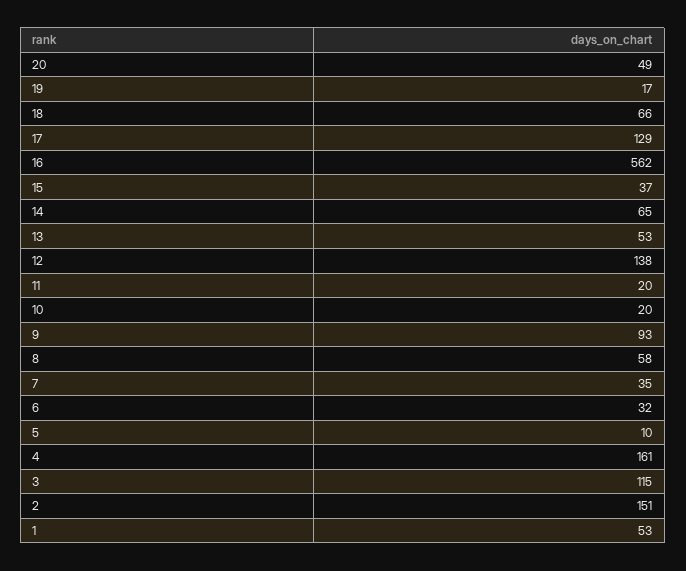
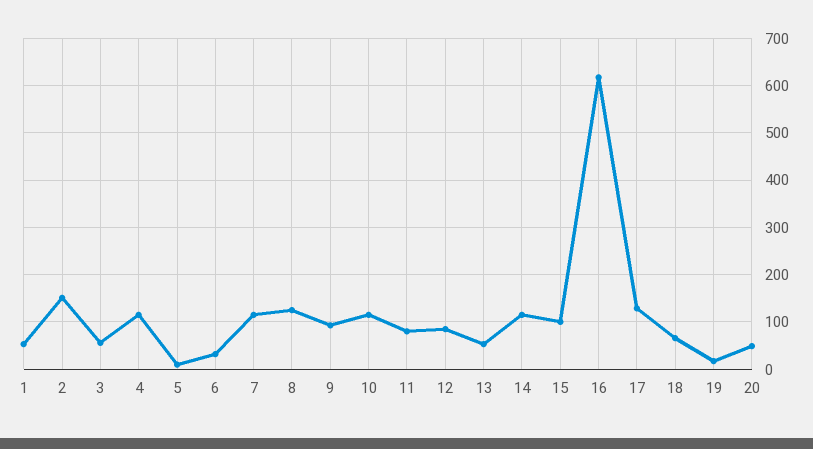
16: 562 -> 620
15: 37 -> 100
14: 65 -> 120
12: 138 -> 80
11: 20 -> 80
10: 20 -> 120
8: 58 -> 120
7: 35 -> 120
4: 161 -> 120
3: 115 -> 60

